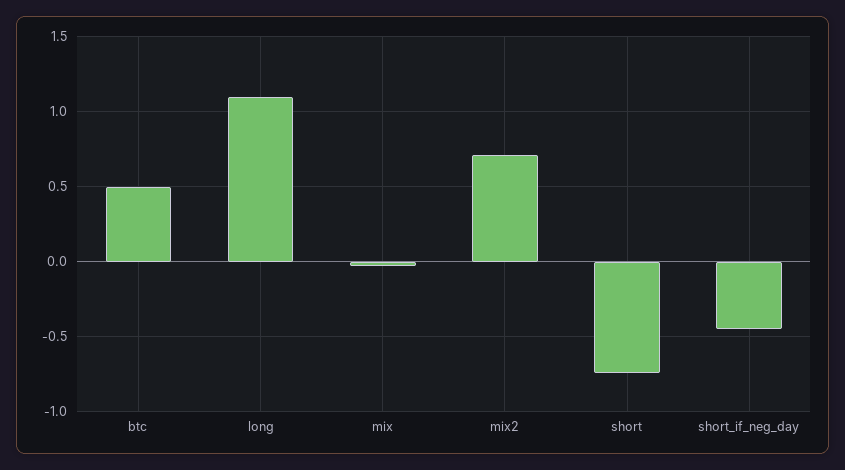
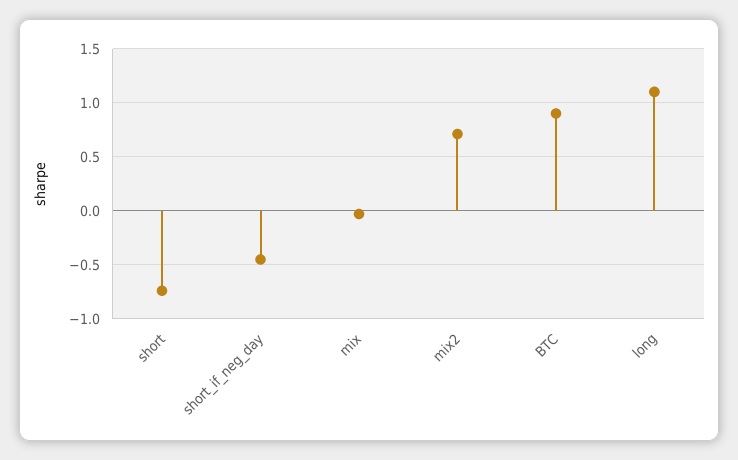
btc: 0.5 -> 0.9

